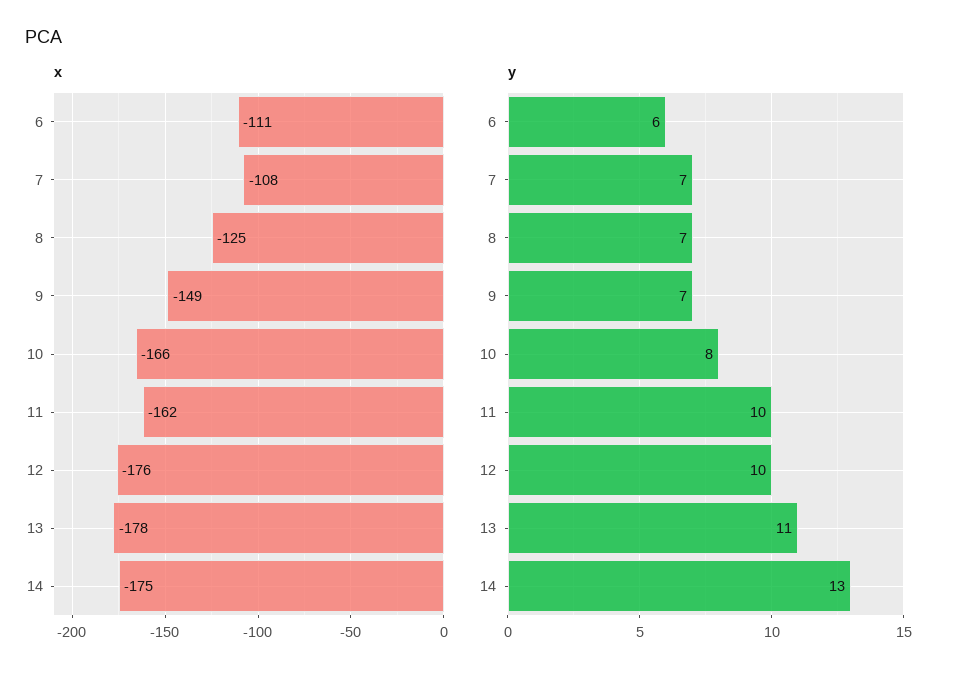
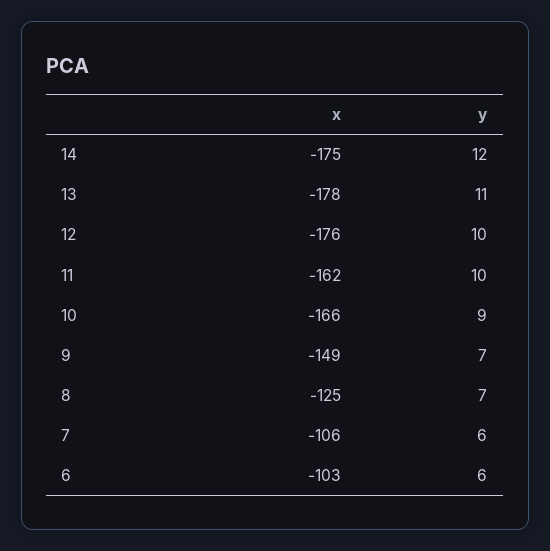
x, 6: -111 -> -103
x, 7: -108 -> -106
y, 7: 7 -> 6
y, 10: 8 -> 9
y, 14: 13 -> 12

